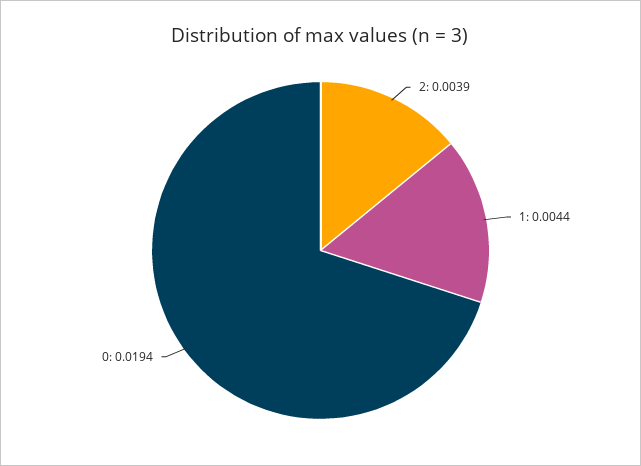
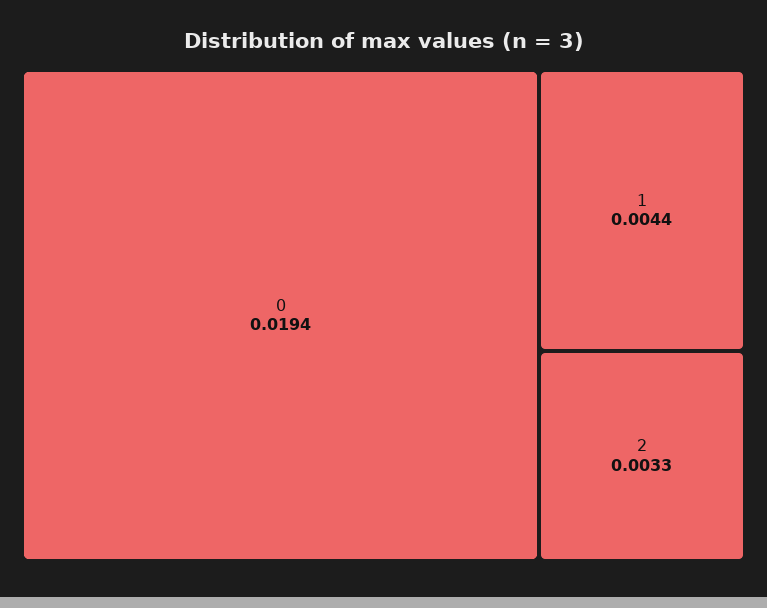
2: 0.0039 -> 0.0033

